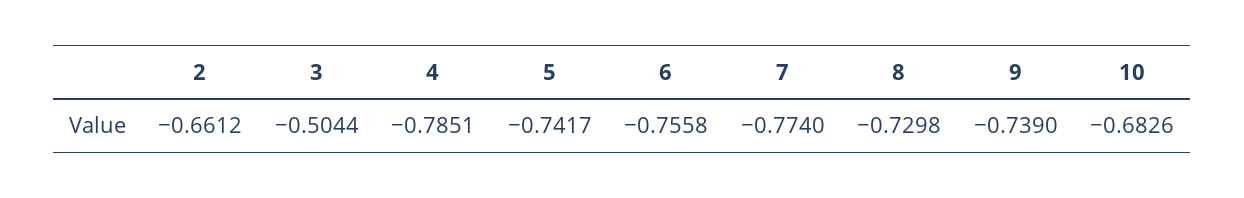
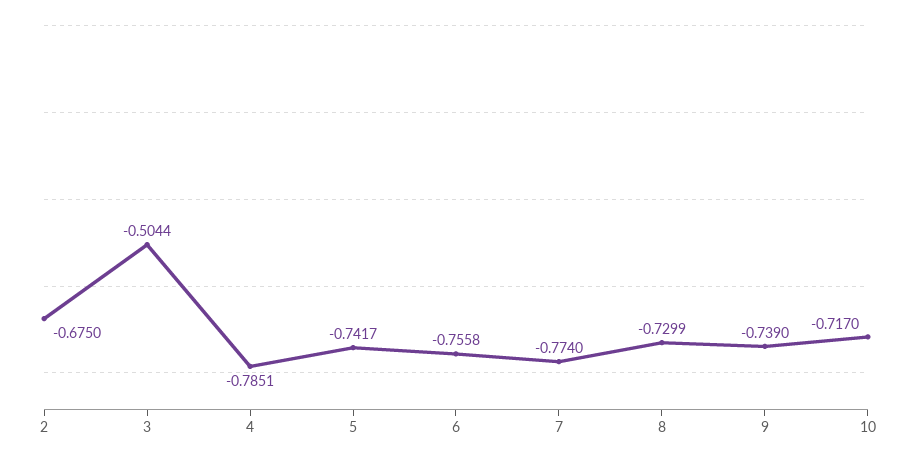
2: -0.6612 -> -0.675
8: -0.7298 -> -0.7299
10: -0.6826 -> -0.717

